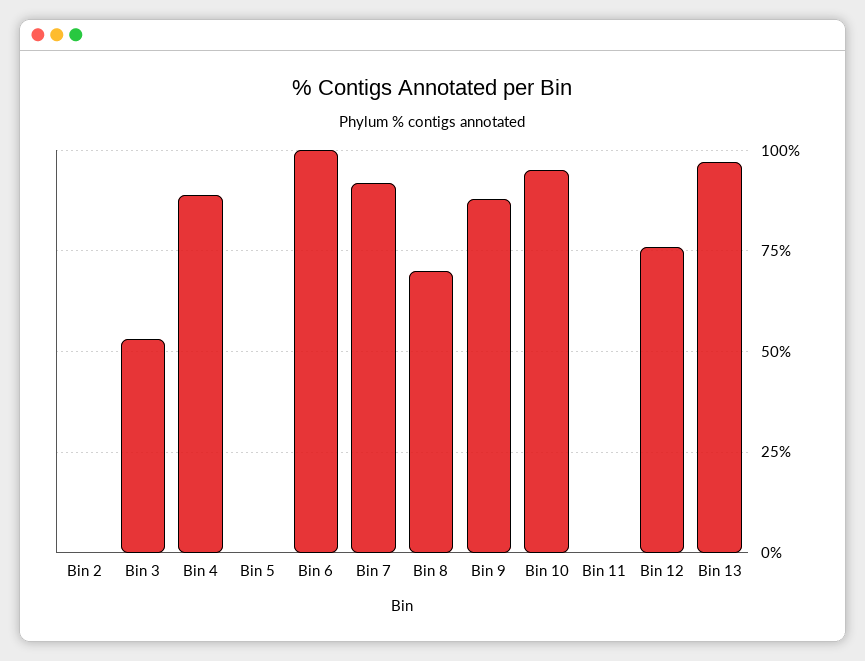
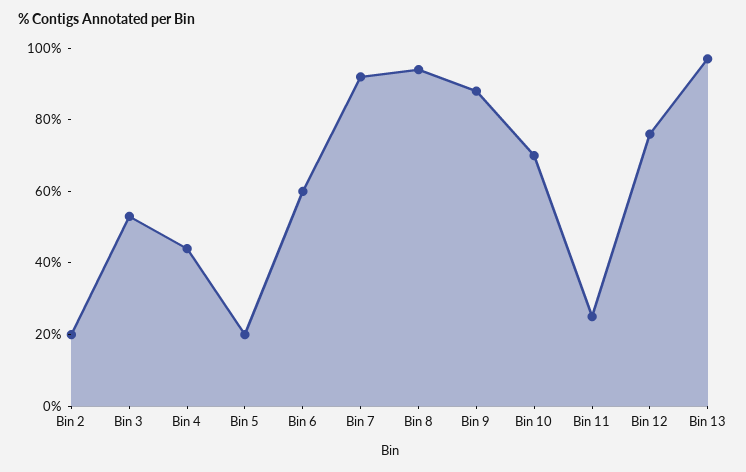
Bin 2: 0 -> 20
Bin 4: 90 -> 45
Bin 5: 0 -> 20
Bin 6: 100 -> 60
Bin 8: 70 -> 95
Bin 10: 95 -> 70
Bin 11: 0 -> 25

